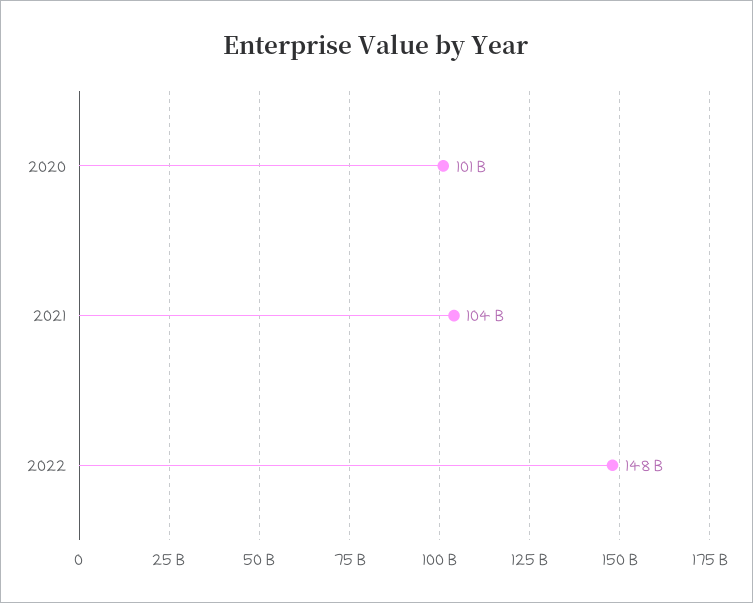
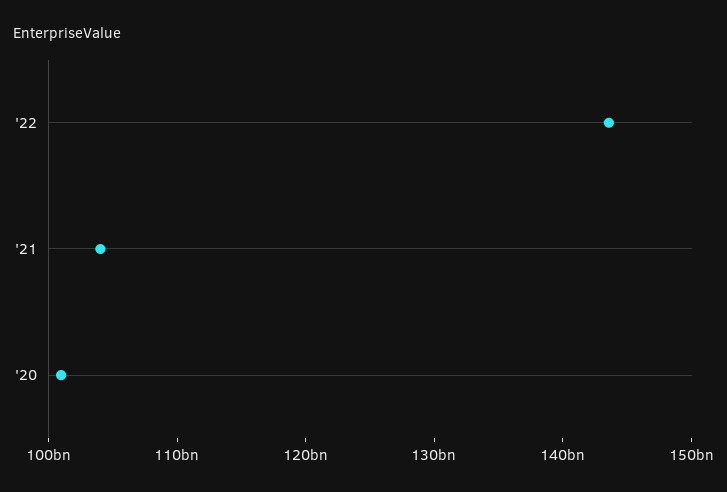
2022: 148000000000 -> 144000000000

